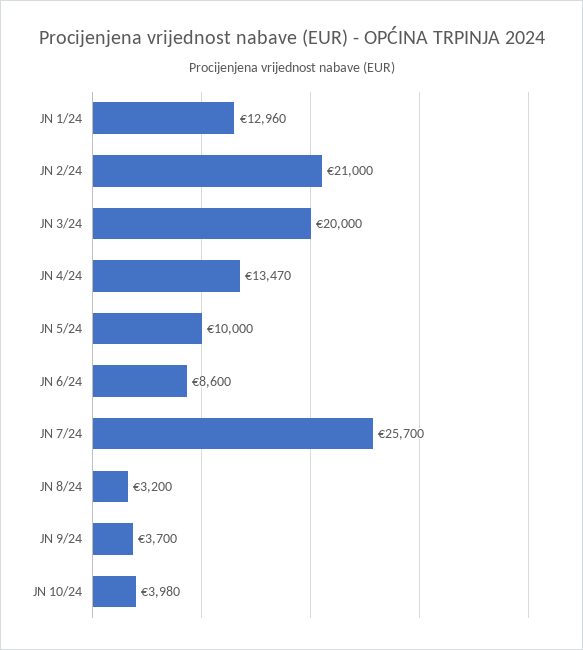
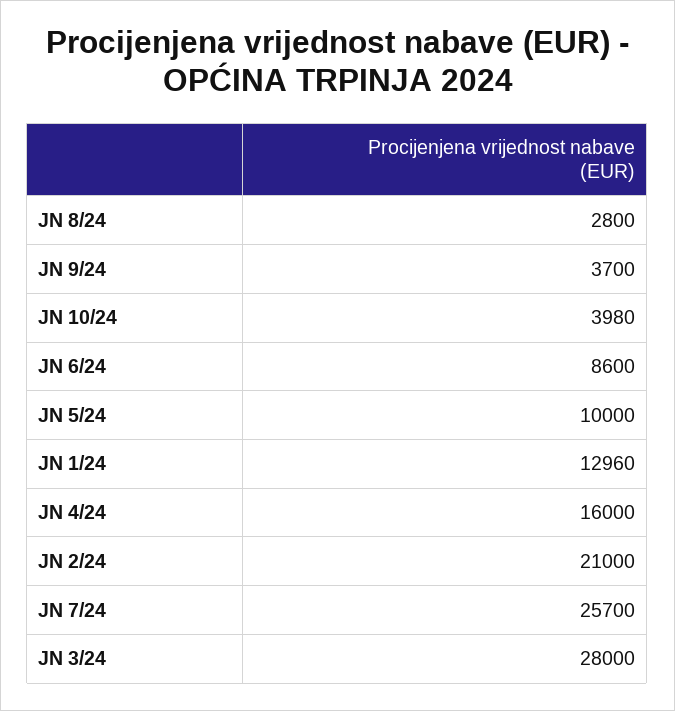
JN 3/24: 20000 -> 28000
JN 4/24: 13470 -> 16000
JN 8/24: 3200 -> 2800

